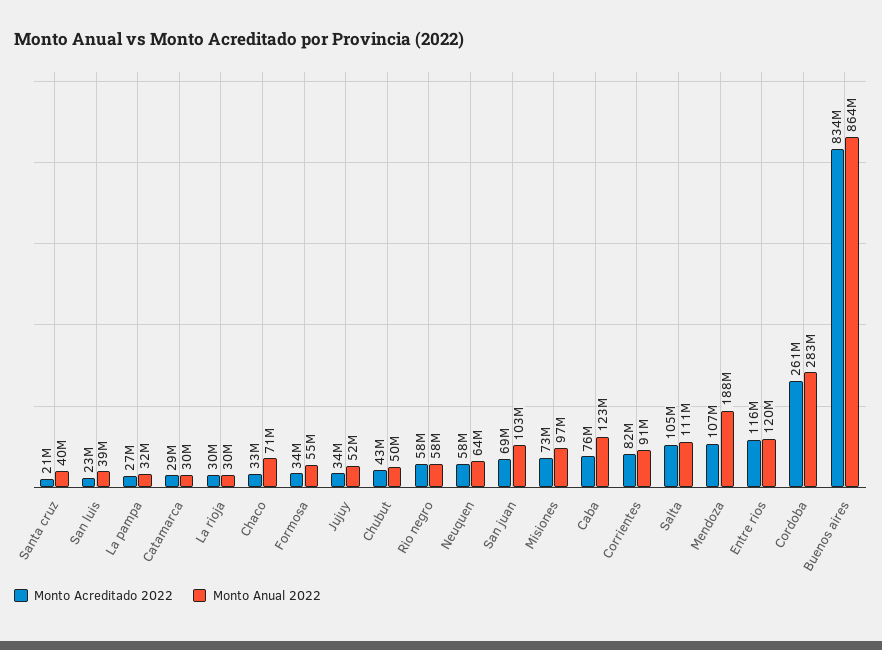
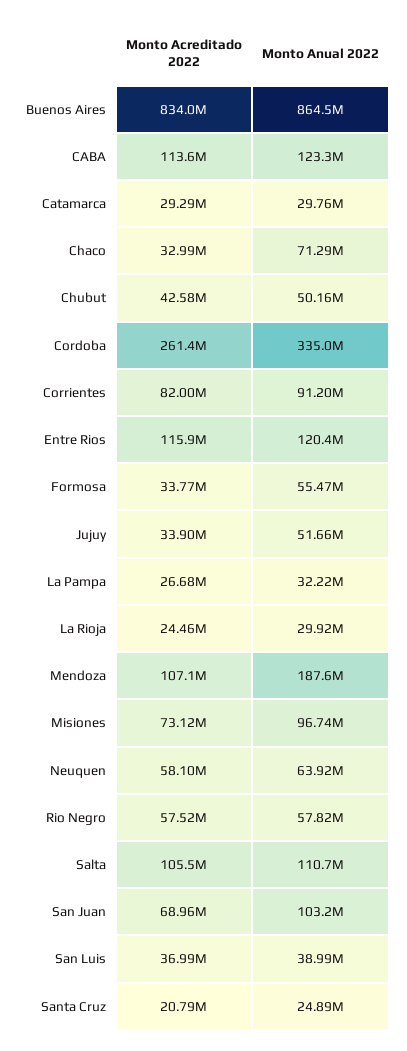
Monto Anual 2022, Santa cruz: 40000000 -> 24890000
Monto Acreditado 2022, San luis: 23000000 -> 36990000
Monto Acreditado 2022, La rioja: 30000000 -> 24460000
Monto Acreditado 2022, Caba: 76000000 -> 113600000
Monto Anual 2022, Cordoba: 283000000 -> 335000000

